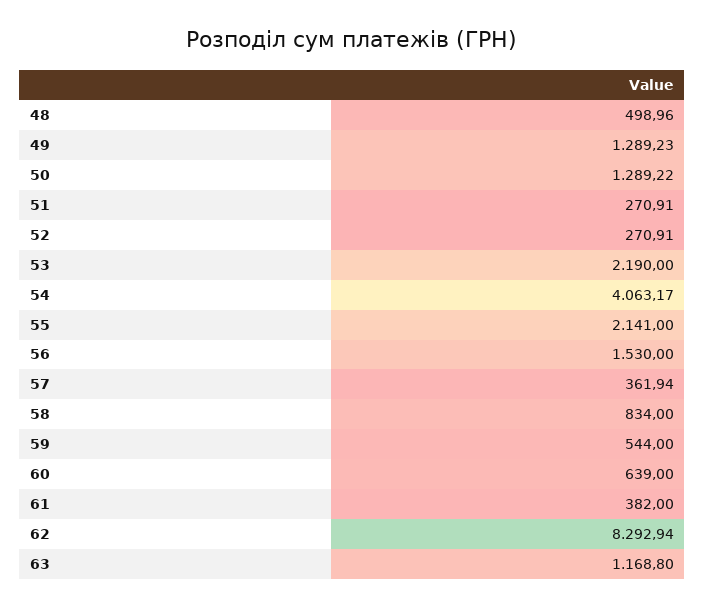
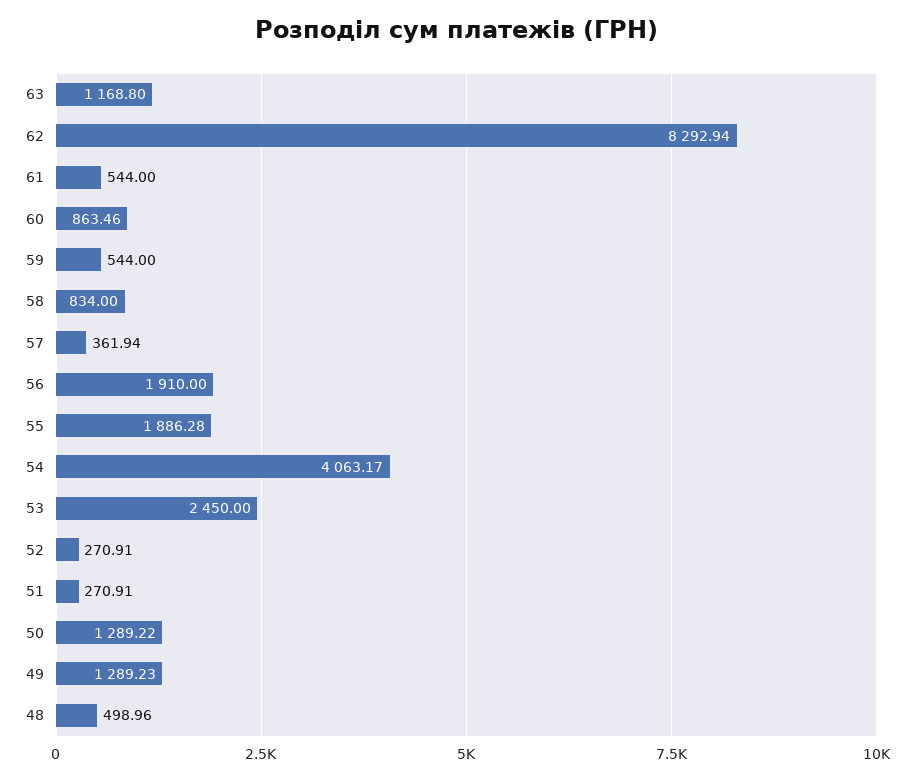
53: 2190 -> 2450
55: 2141 -> 1886.28
56: 1530 -> 1910
60: 639 -> 863.46
61: 382 -> 544

